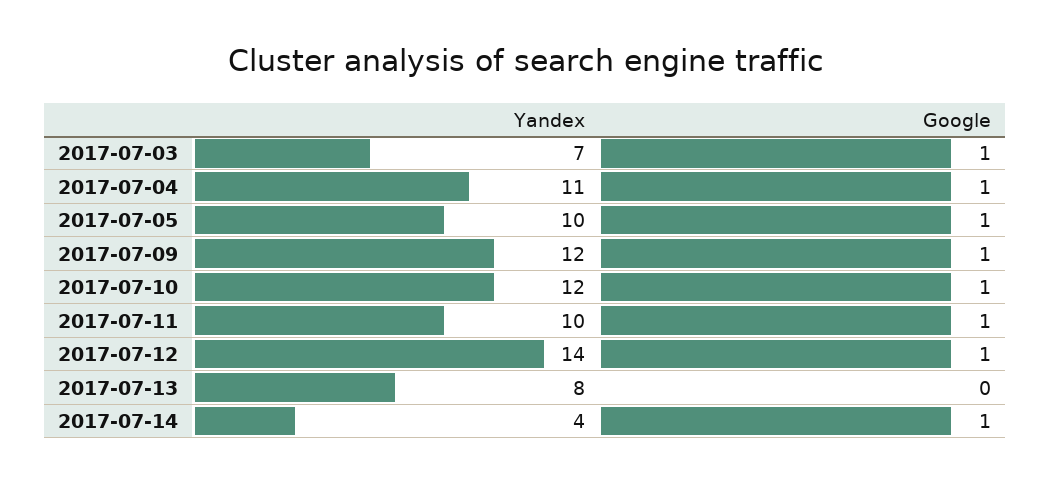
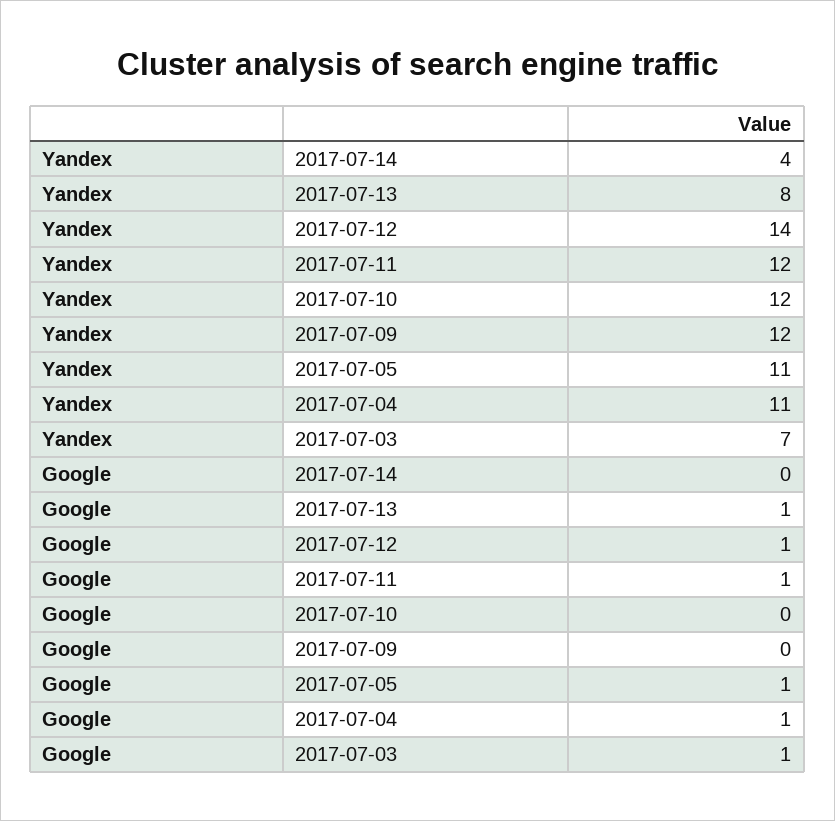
Yandex, 2017-07-05: 10 -> 11
Google, 2017-07-09: 1 -> 0
Google, 2017-07-10: 1 -> 0
Yandex, 2017-07-11: 10 -> 12
Google, 2017-07-13: 0 -> 1
Google, 2017-07-14: 1 -> 0

